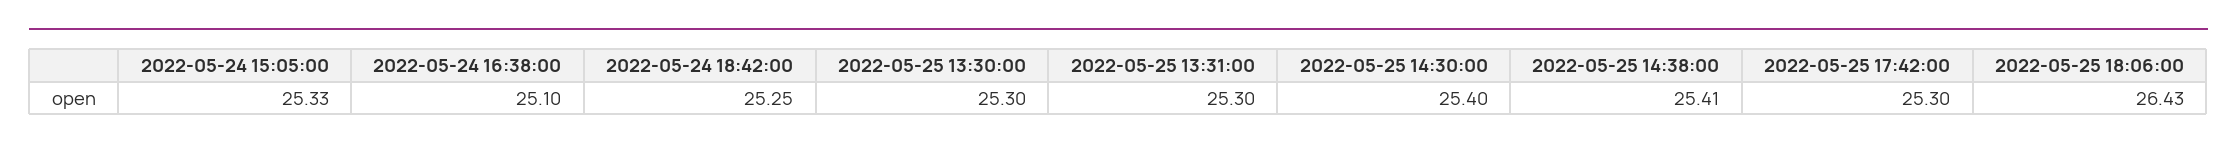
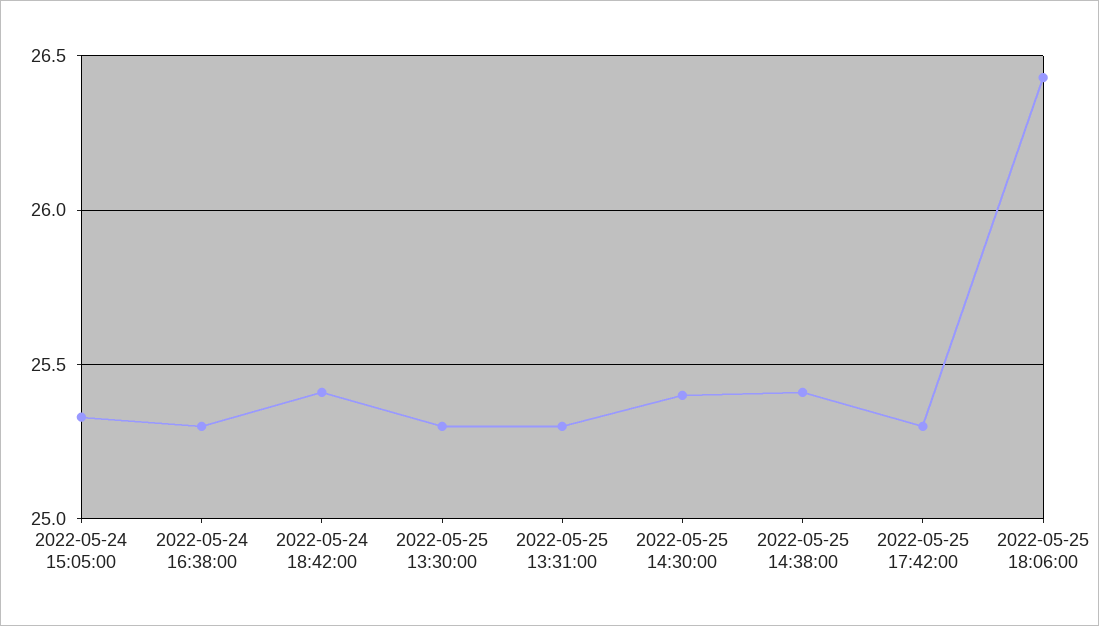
2022-05-24 16:38:00: 25.1 -> 25.3
2022-05-24 18:42:00: 25.25 -> 25.4

